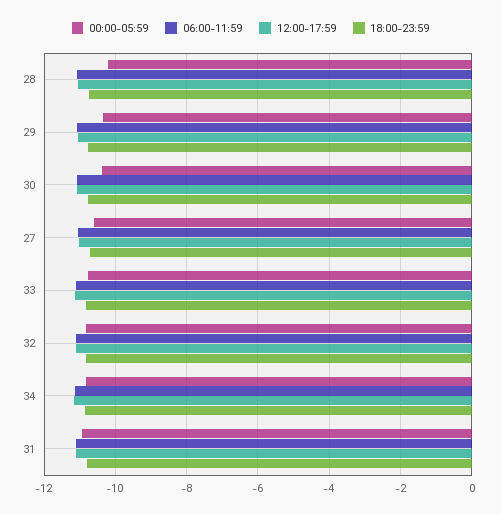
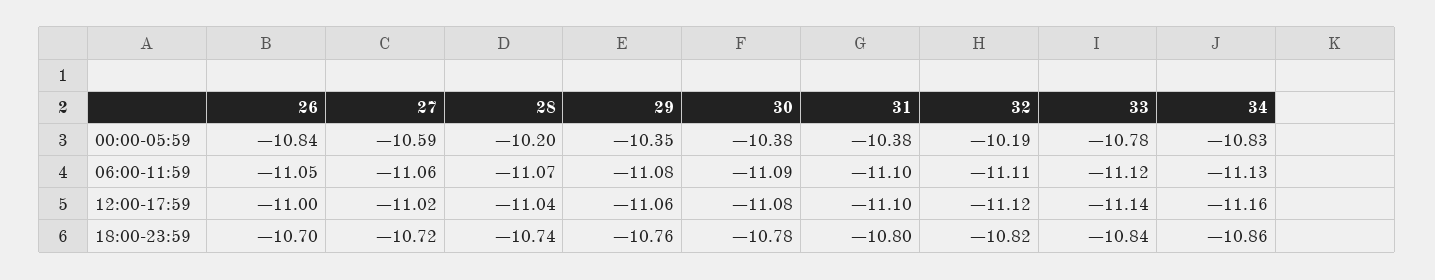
00:00-05:59, 32: -10.8 -> -10.19
00:00-05:59, 31: -11 -> -10.38
00:00-05:59, 26: none -> -10.84
06:00-11:59, 26: none -> -11.05
12:00-17:59, 26: none -> -11
18:00-23:59, 26: none -> -10.7

